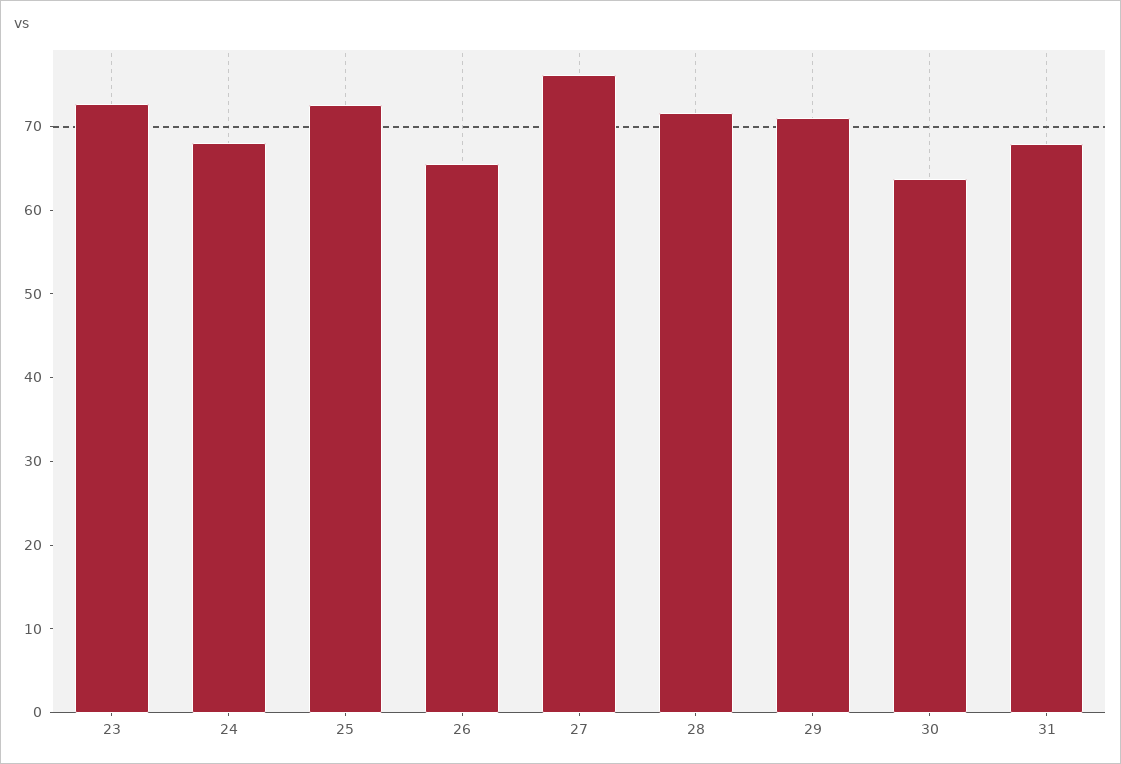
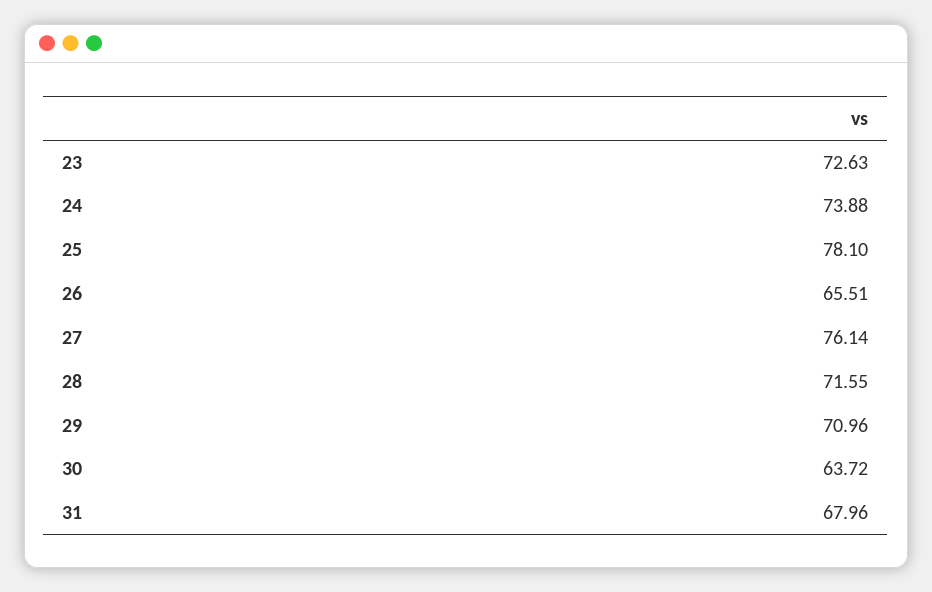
24: 68 -> 73.88
25: 72 -> 78.1

